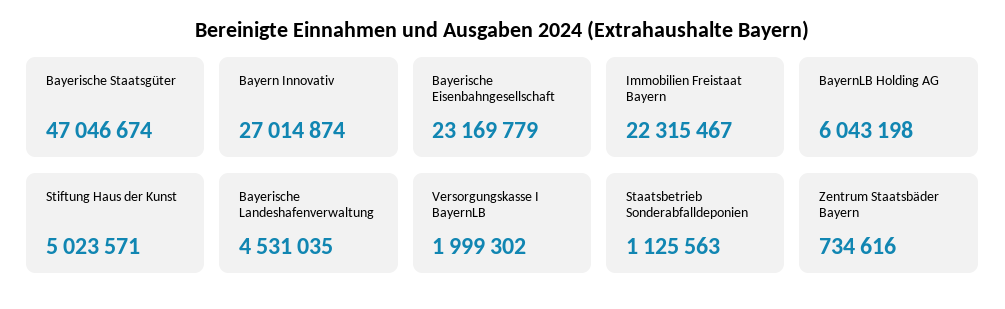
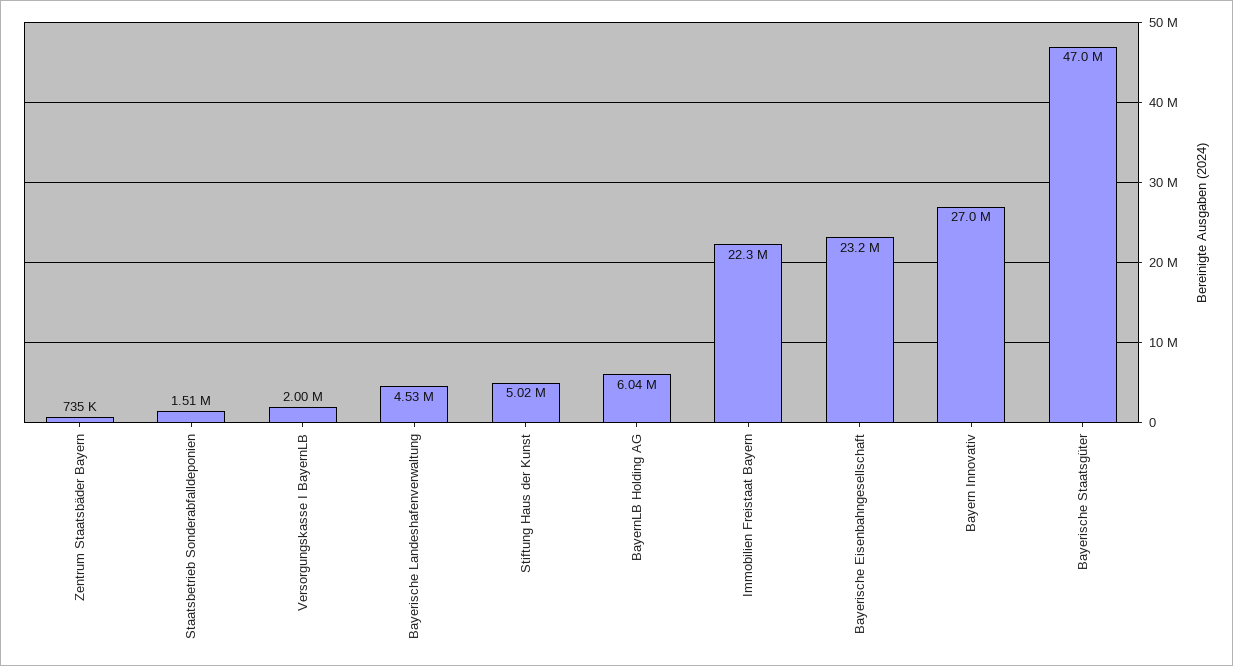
Staatsbetrieb Sonderabfalldeponien: 1125563 -> 1510000

